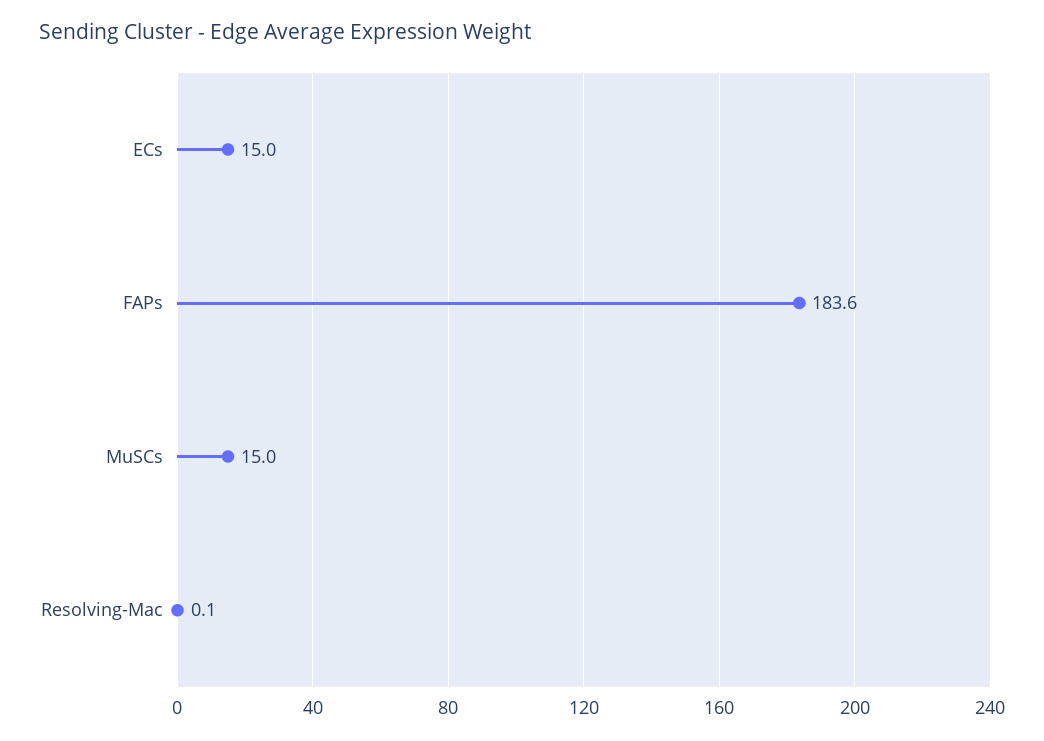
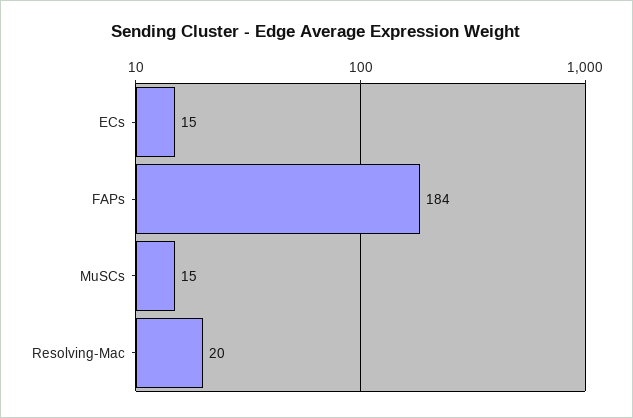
Resolving-Mac: 0.1 -> 20

